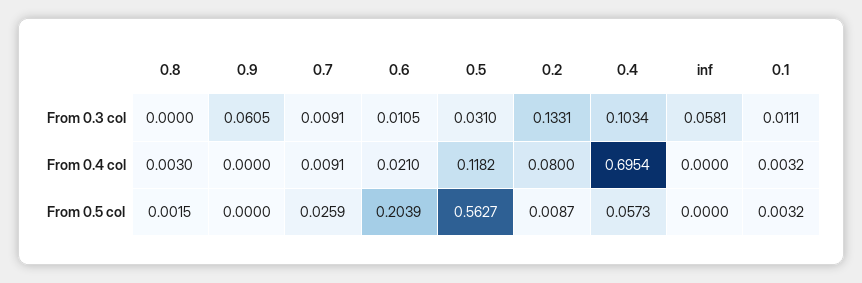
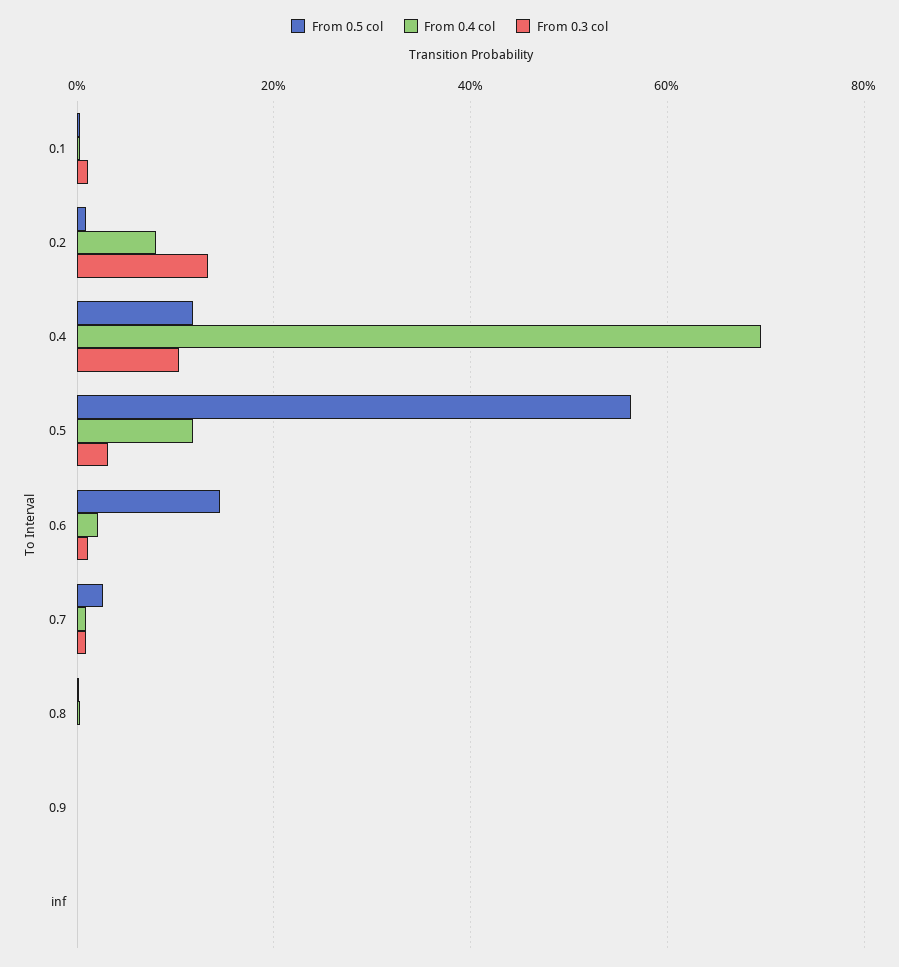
From 0.3 col, 0.9: 0.0605 -> 0
From 0.3 col, inf: 0.0581 -> 0
From 0.5 col, 0.6: 0.2039 -> 0.14
From 0.5 col, 0.4: 0.0573 -> 0.12

